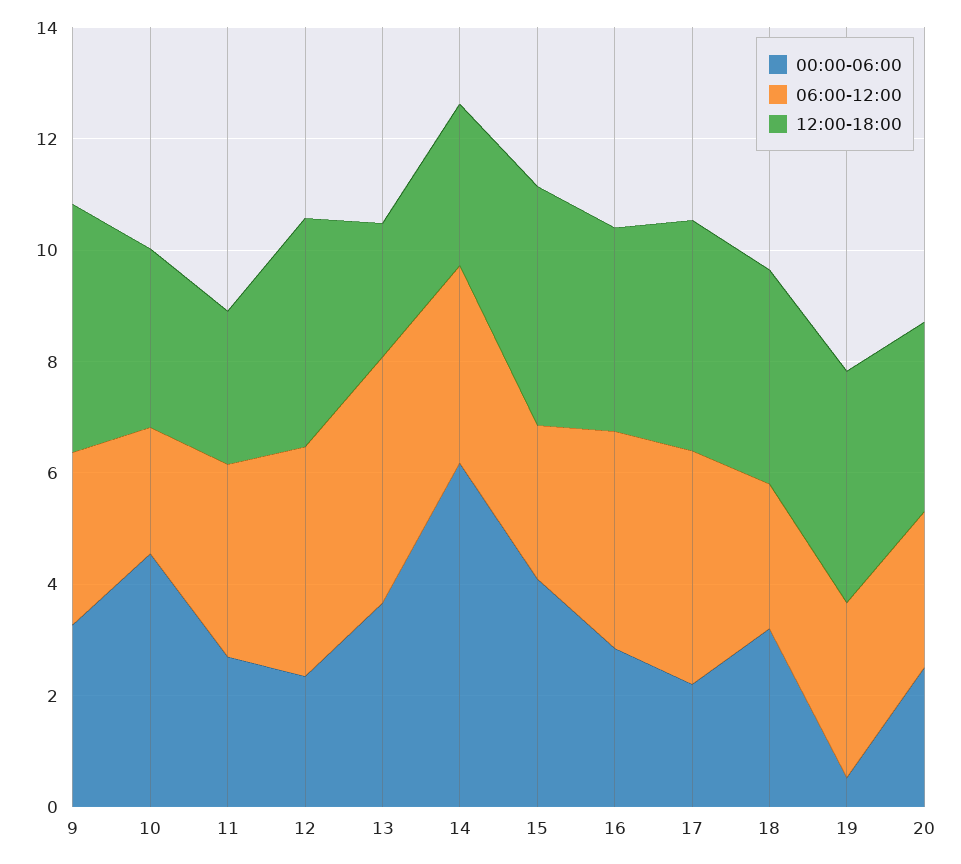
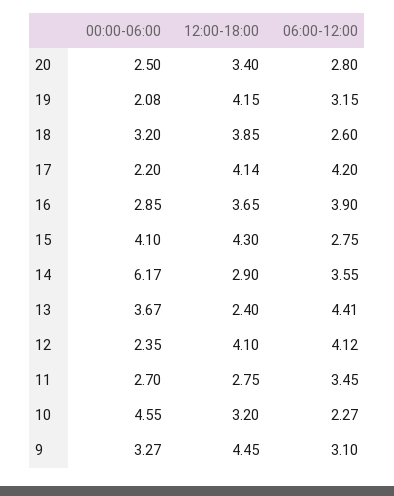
00:00-06:00, 19: 0.5 -> 2.08

